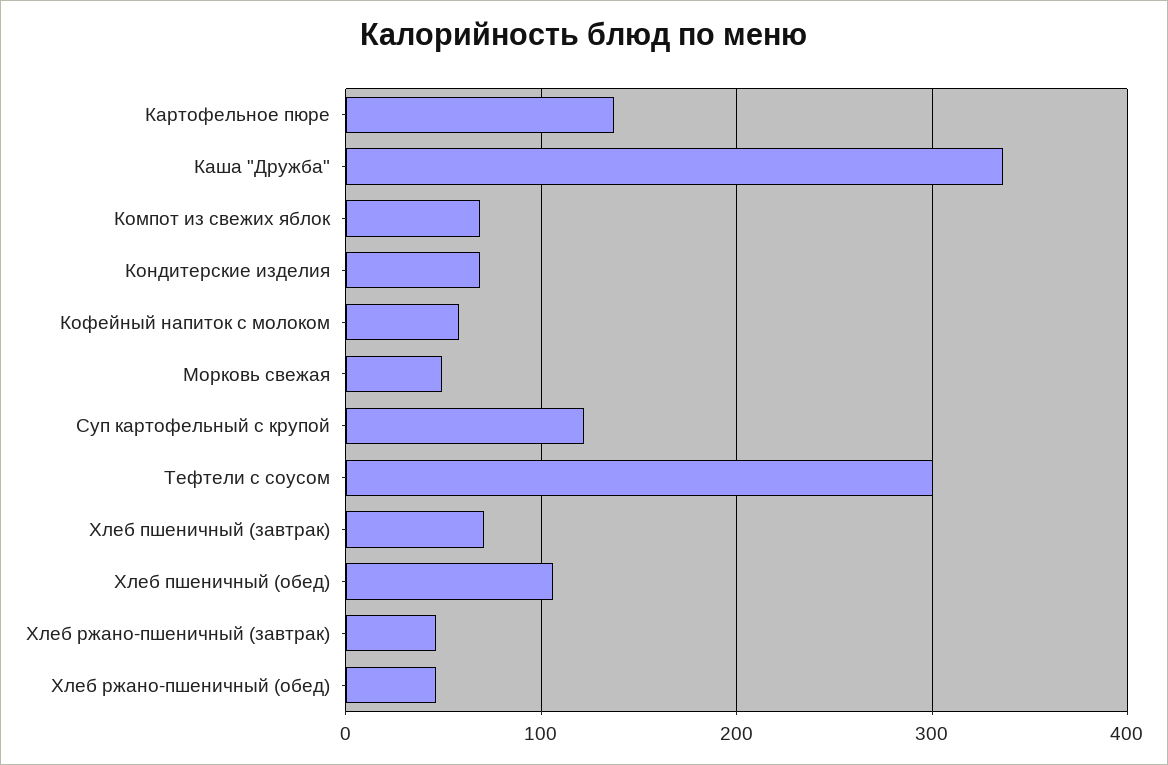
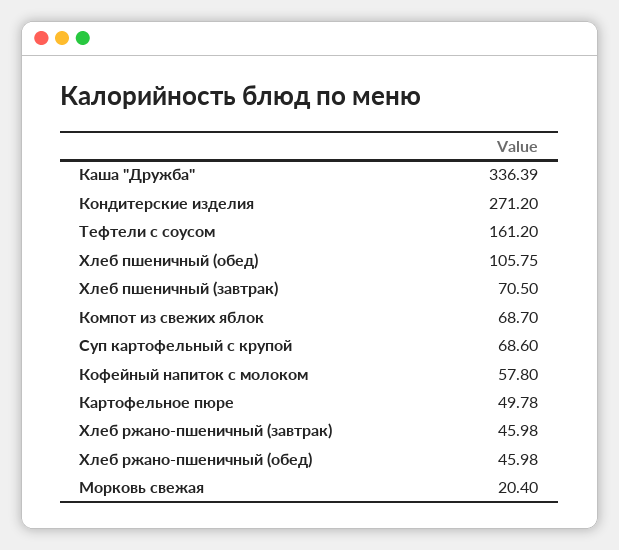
Картофельное пюре: 140 -> 49.78
Кондитерские изделия: 70 -> 271.2
Морковь свежая: 50 -> 20.4
Суп картофельный с крупой: 120 -> 68.6
Тефтели с соусом: 300 -> 161.2

